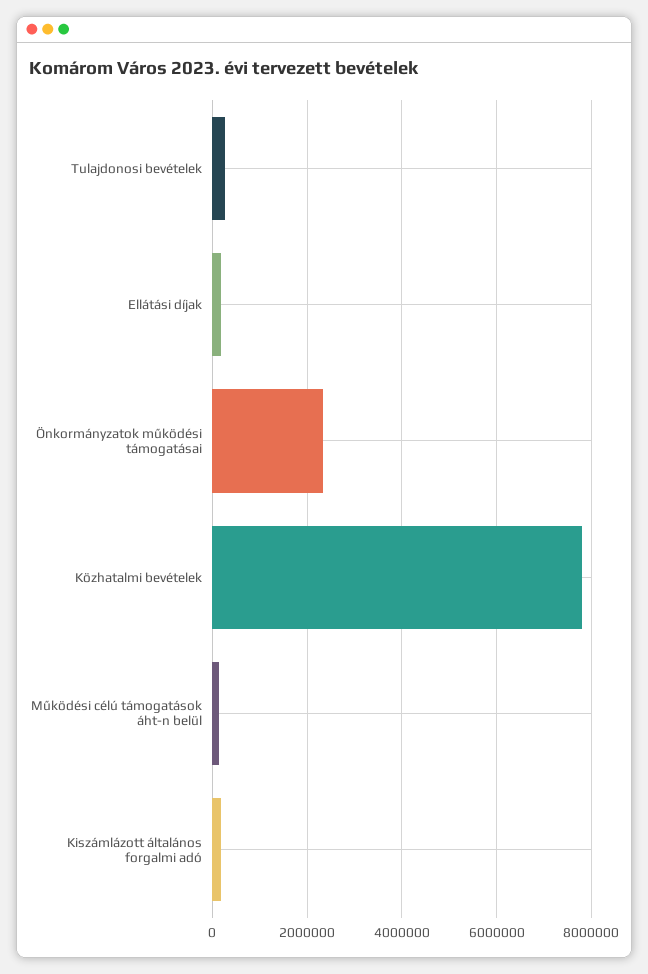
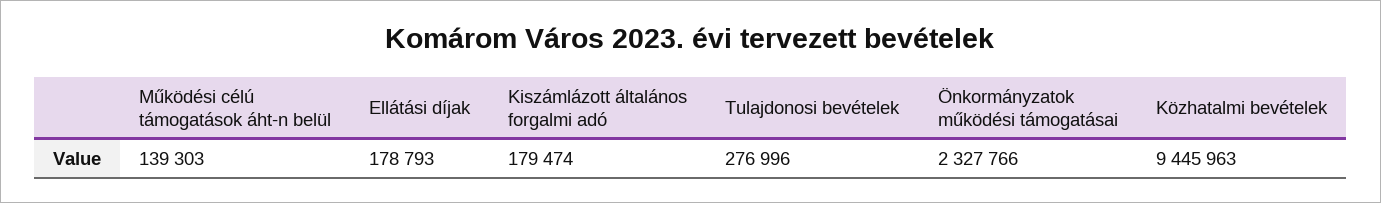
Közhatalmi bevételek: 7800000 -> 9445963

